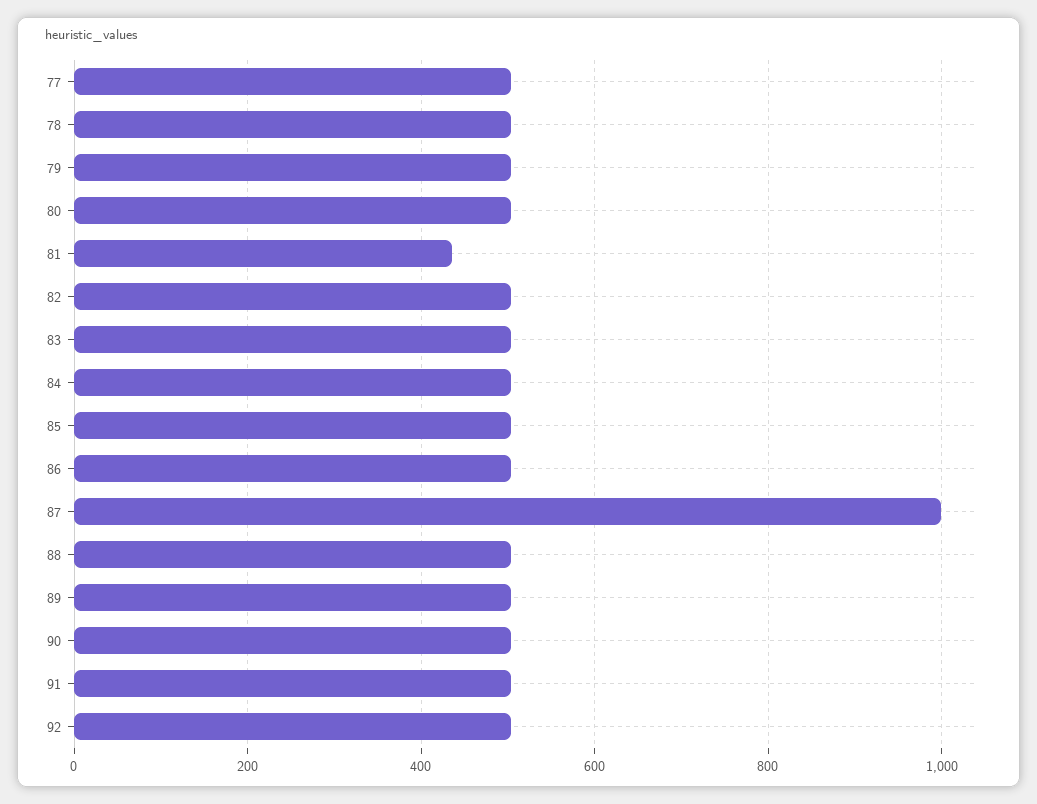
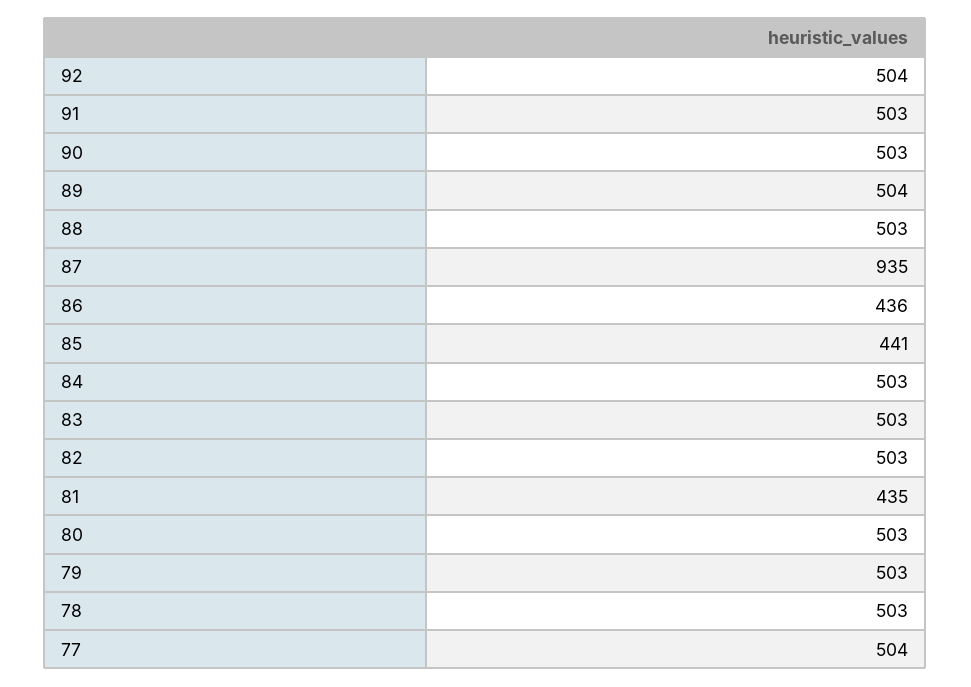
85: 500 -> 441
86: 500 -> 436
87: 1000 -> 935

